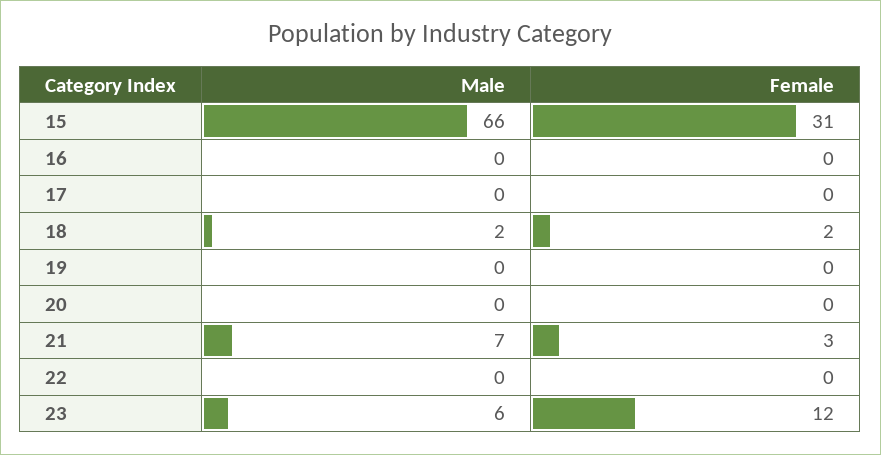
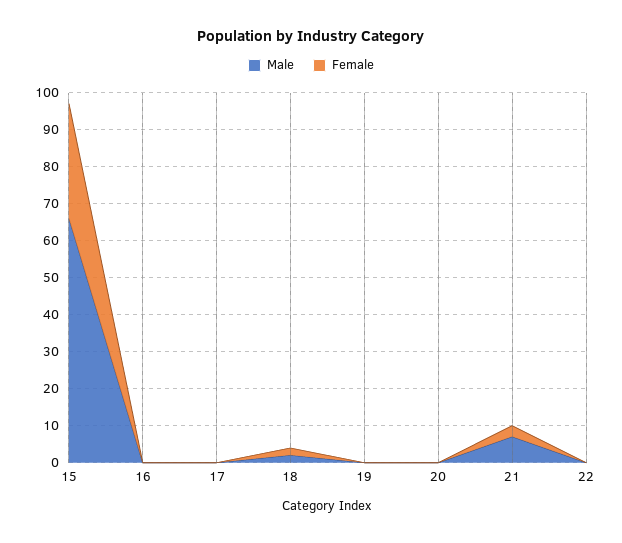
Male, 23: 6 -> none
Female, 23: 12 -> none

